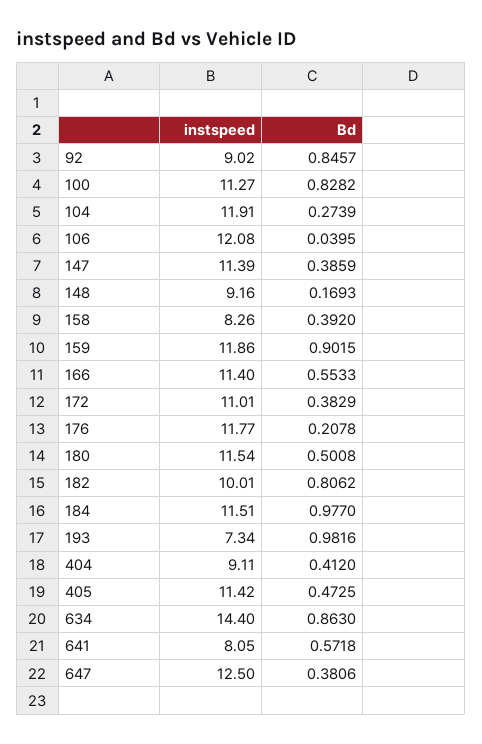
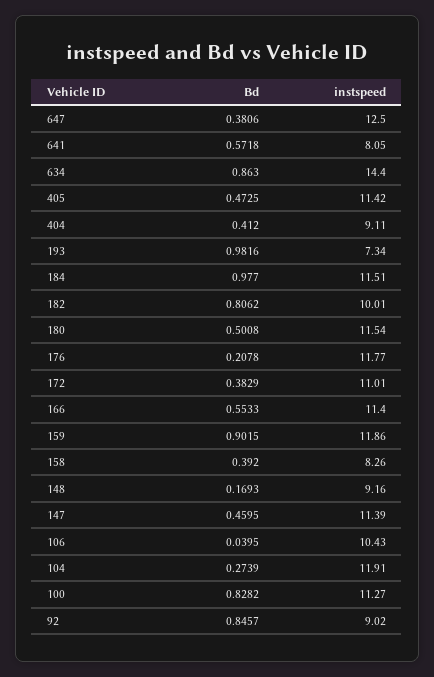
instspeed, 106: 12.08 -> 10.43
Bd, 147: 0.3859 -> 0.4595

